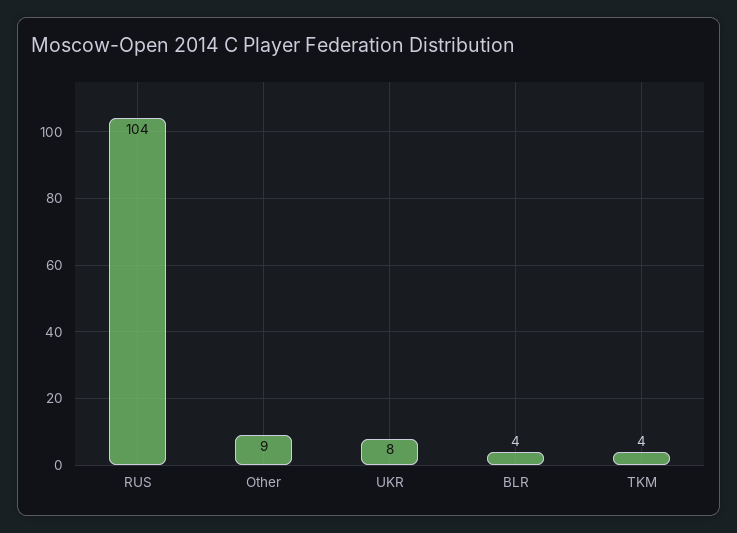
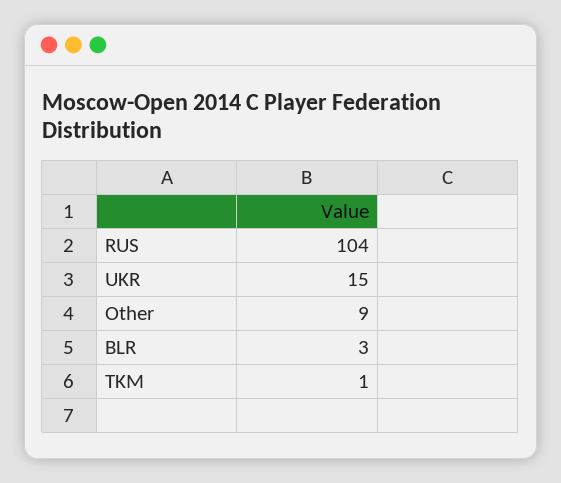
UKR: 8 -> 15
BLR: 4 -> 3
TKM: 4 -> 1

